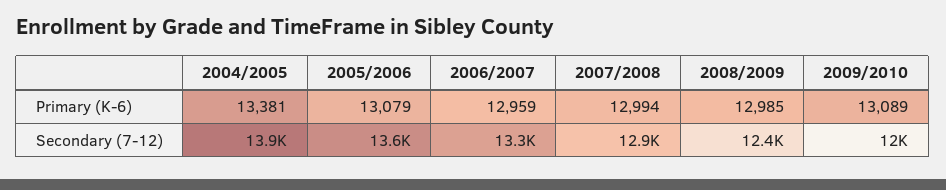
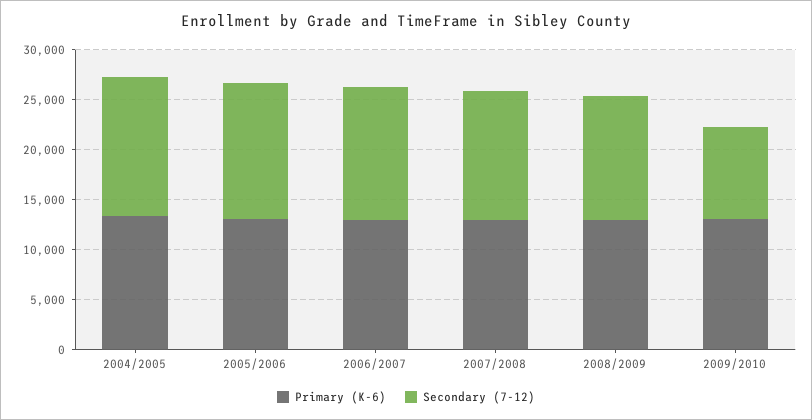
Secondary (7-12), 2009/2010: 12000 -> 9000

